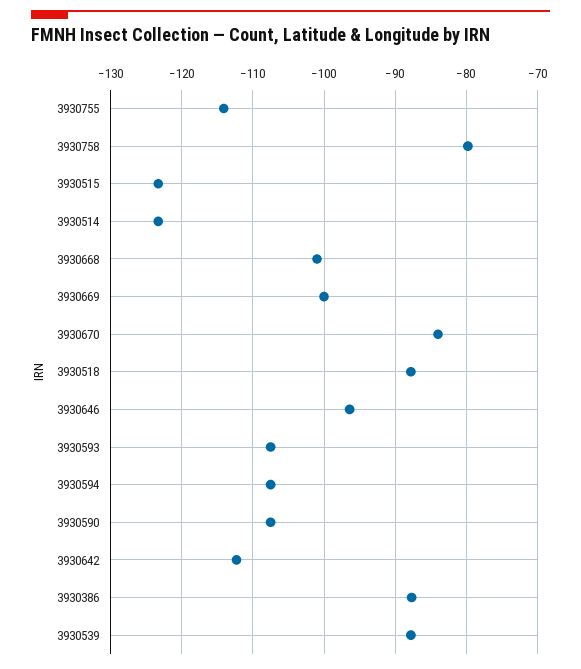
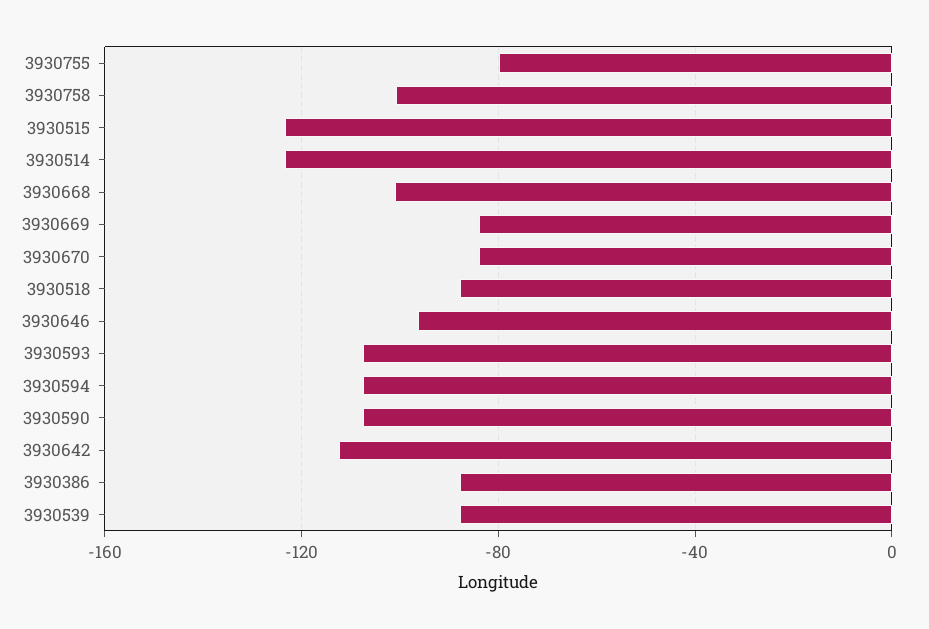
3930755: -114 -> -80
3930758: -80 -> -100
3930669: -100 -> -85

